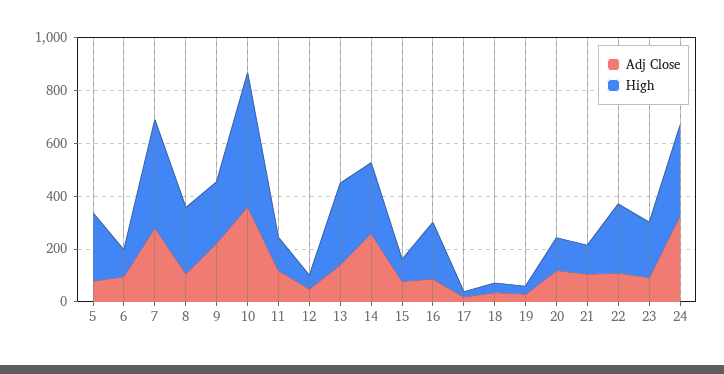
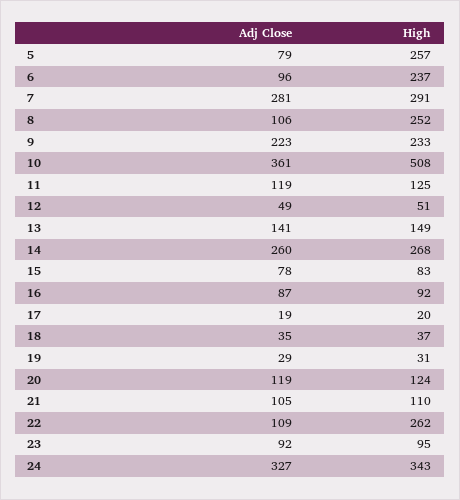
High, 6: 100 -> 237
High, 7: 400 -> 291
High, 13: 300 -> 149
High, 16: 200 -> 92
High, 23: 200 -> 95

